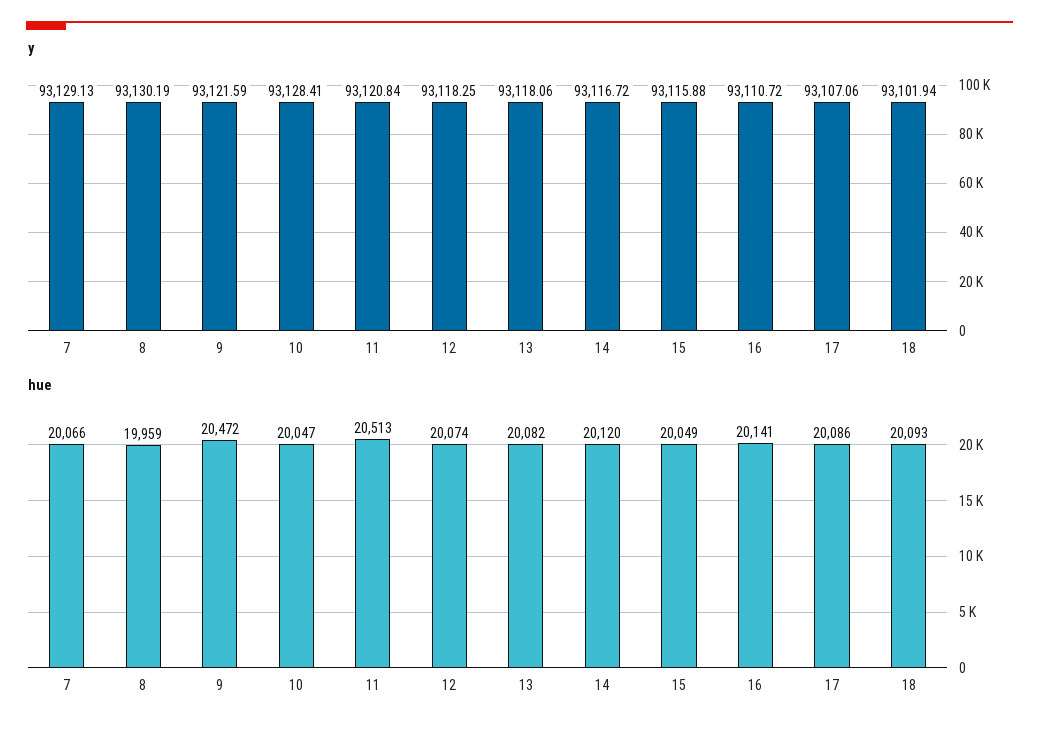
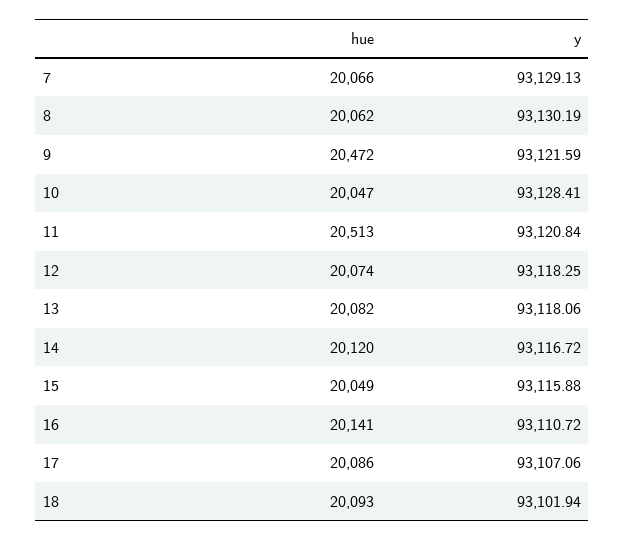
hue, 8: 19959 -> 20062

